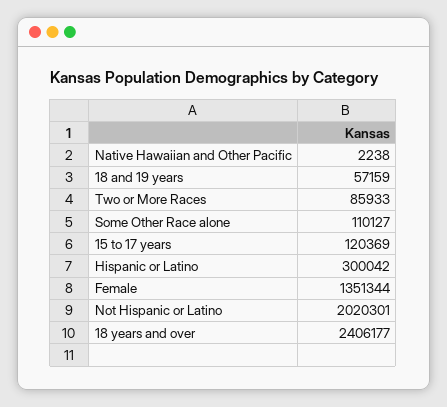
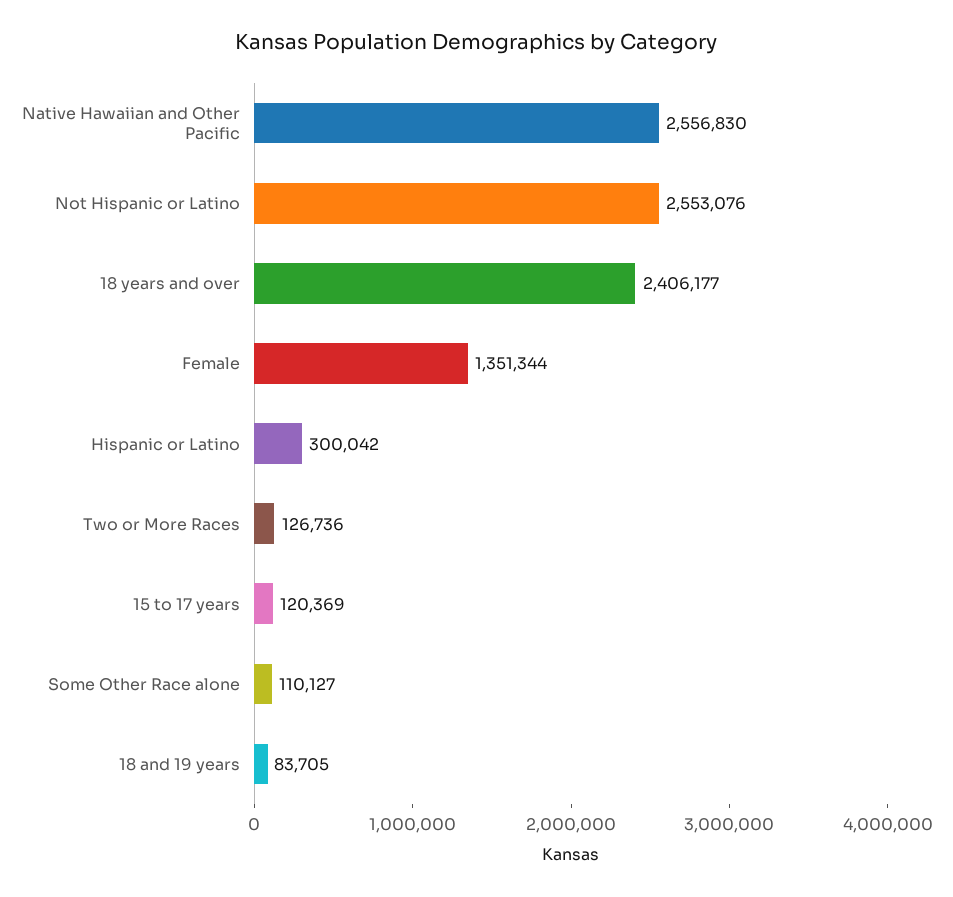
Native Hawaiian and Other Pacific: 2238 -> 2556830
18 and 19 years: 57159 -> 83705
Two or More Races: 85933 -> 126736
Not Hispanic or Latino: 2020301 -> 2553076

